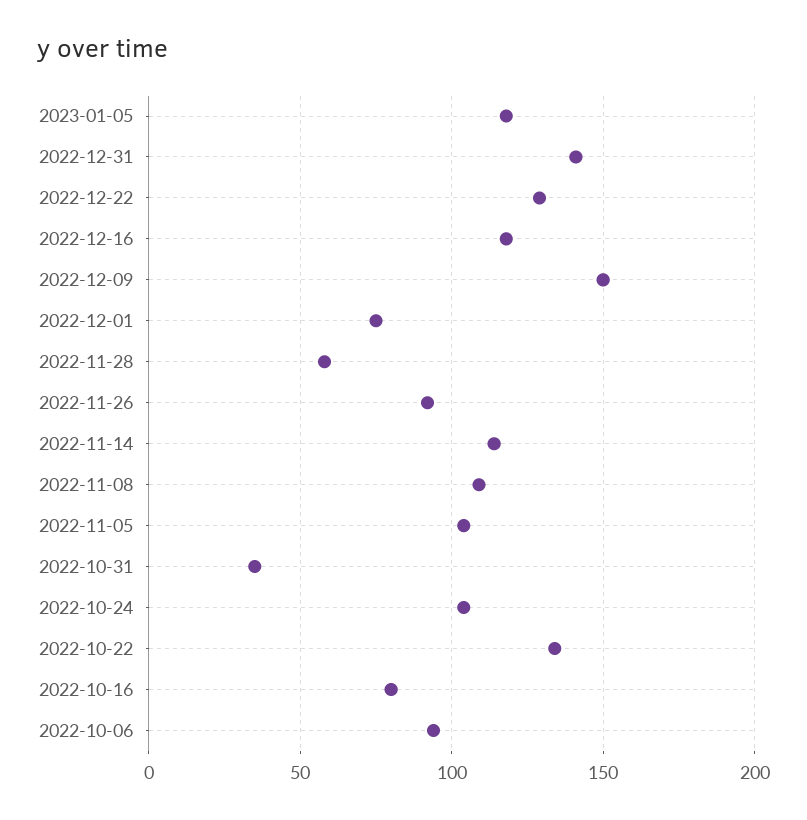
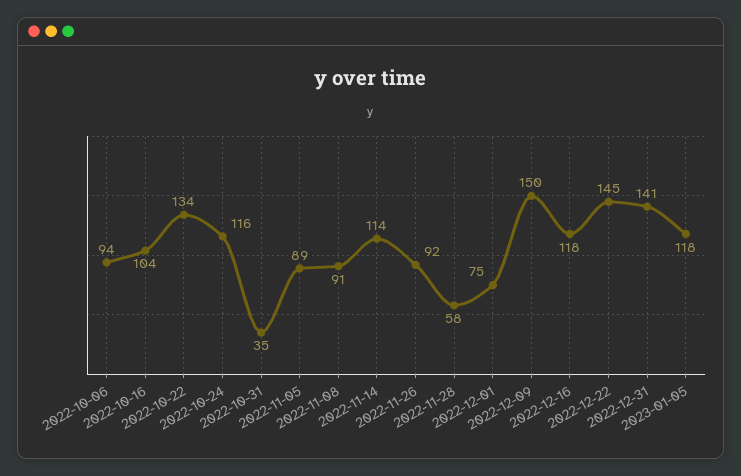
2022-12-22: 130 -> 145
2022-11-08: 110 -> 91
2022-11-05: 105 -> 89
2022-10-24: 105 -> 116
2022-10-16: 80 -> 104

